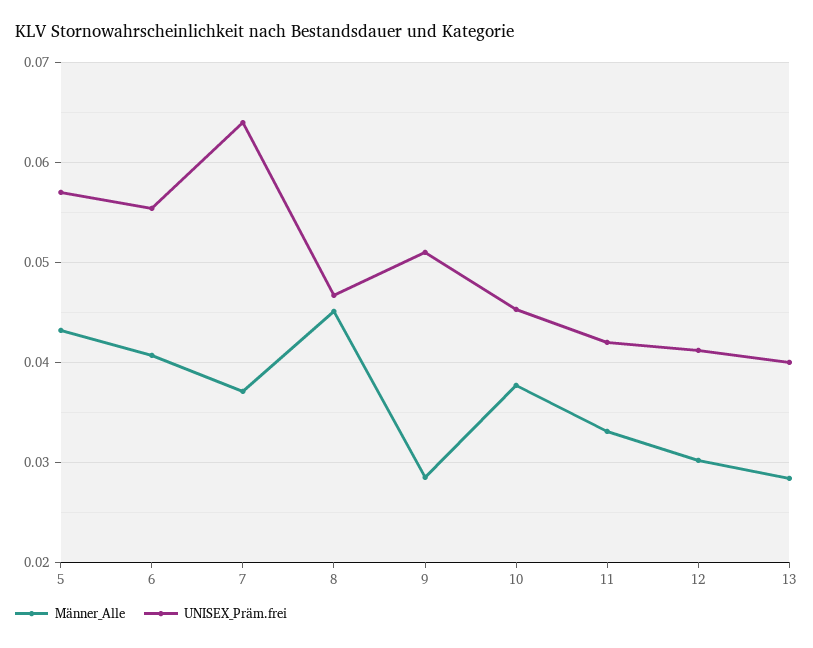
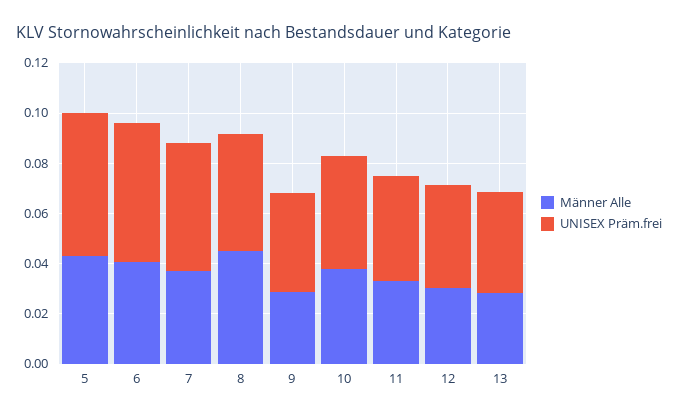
UNISEX_Präm.frei, 7: 0.064 -> 0.05
UNISEX_Präm.frei, 9: 0.051 -> 0.04

